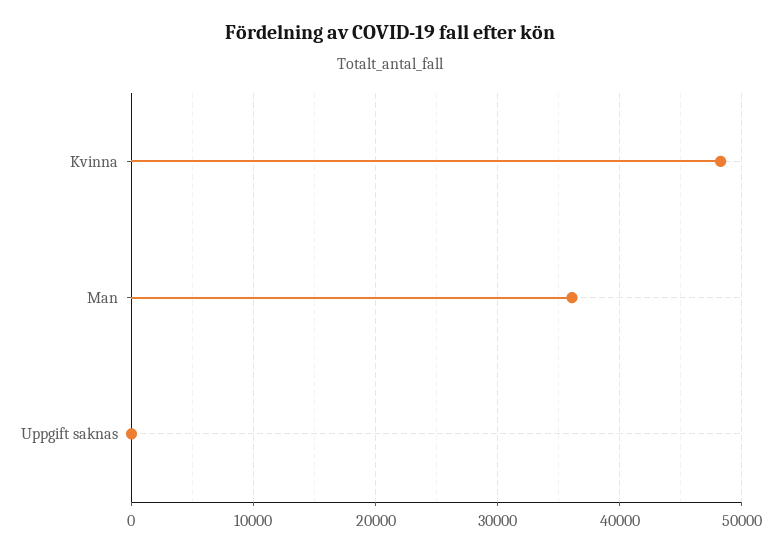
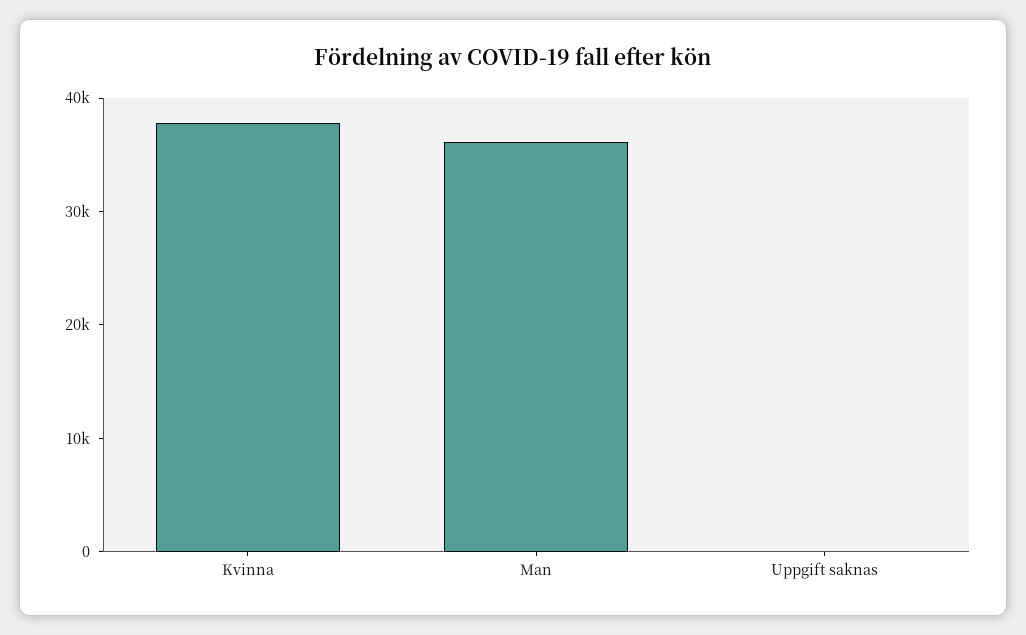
Kvinna: 48000 -> 38000

